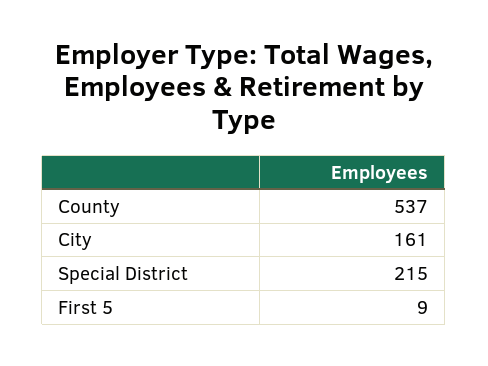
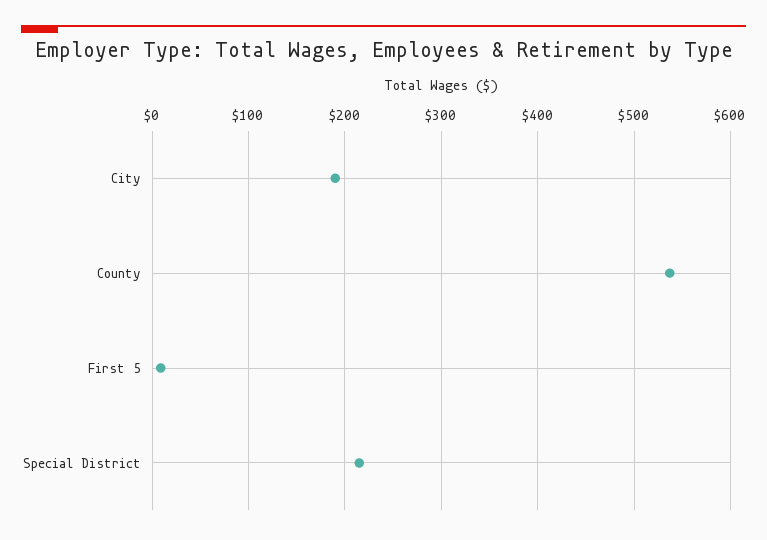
City: 161 -> 190

